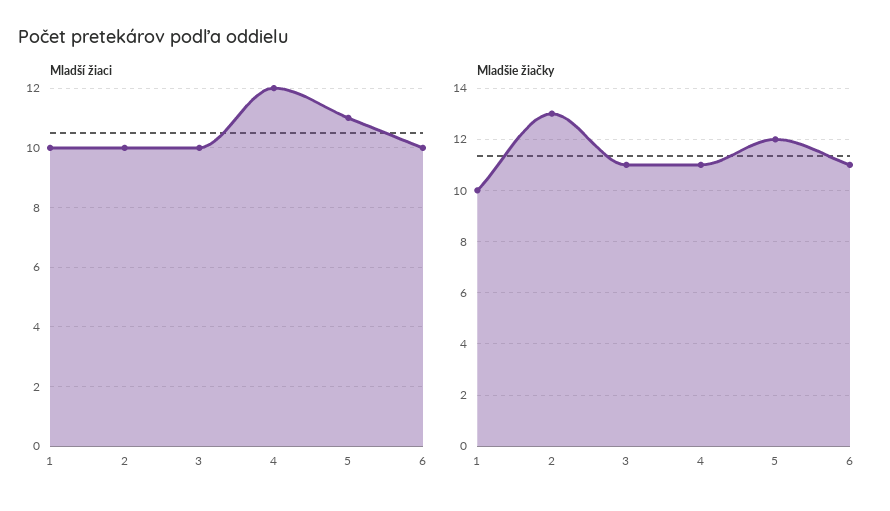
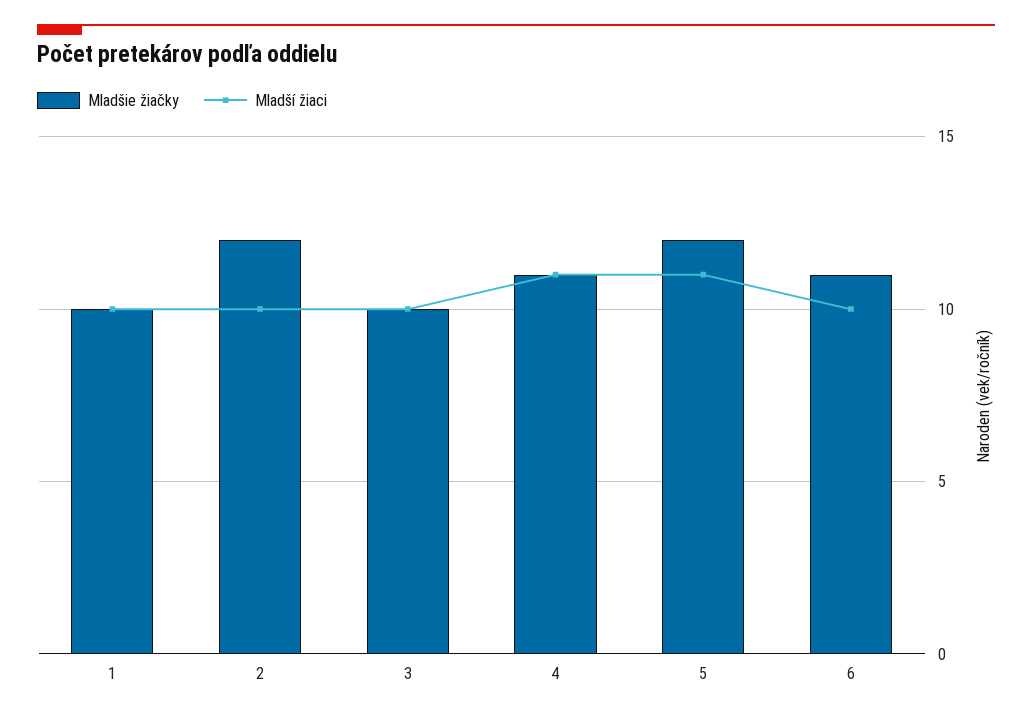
Mladší žiaci, 4: 12 -> 11
Mladšie žiačky, 2: 13 -> 12
Mladšie žiačky, 3: 11 -> 10

